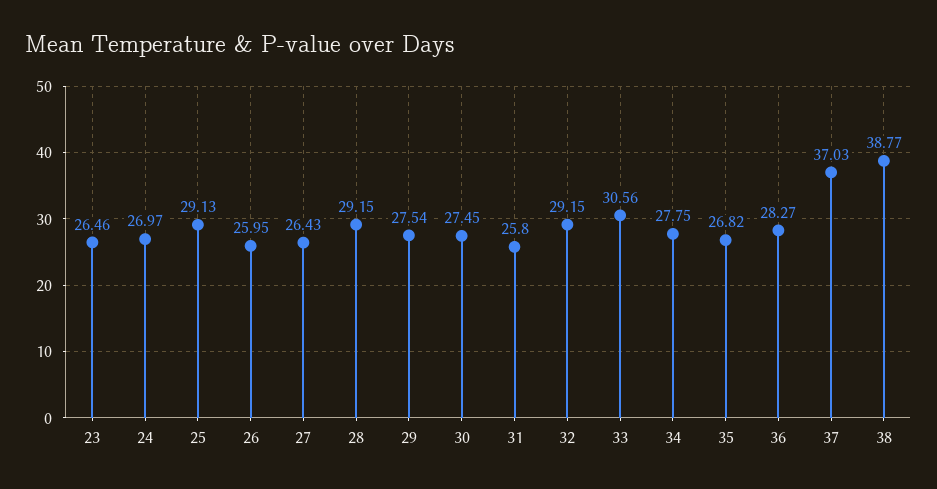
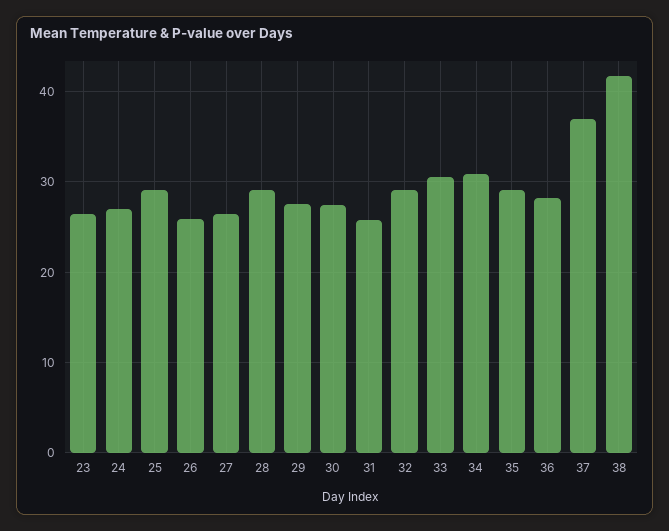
34: 27.75 -> 31
35: 26.82 -> 29
38: 38.77 -> 42

